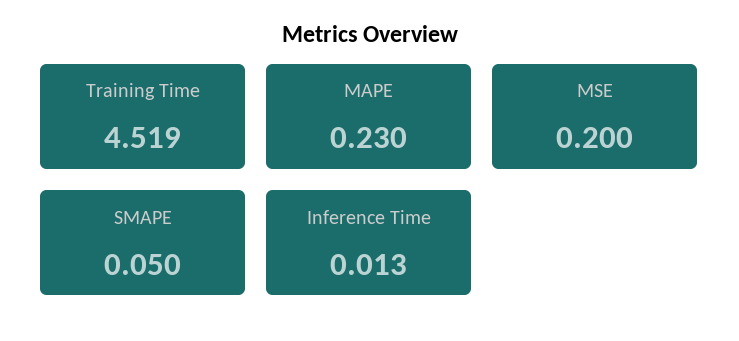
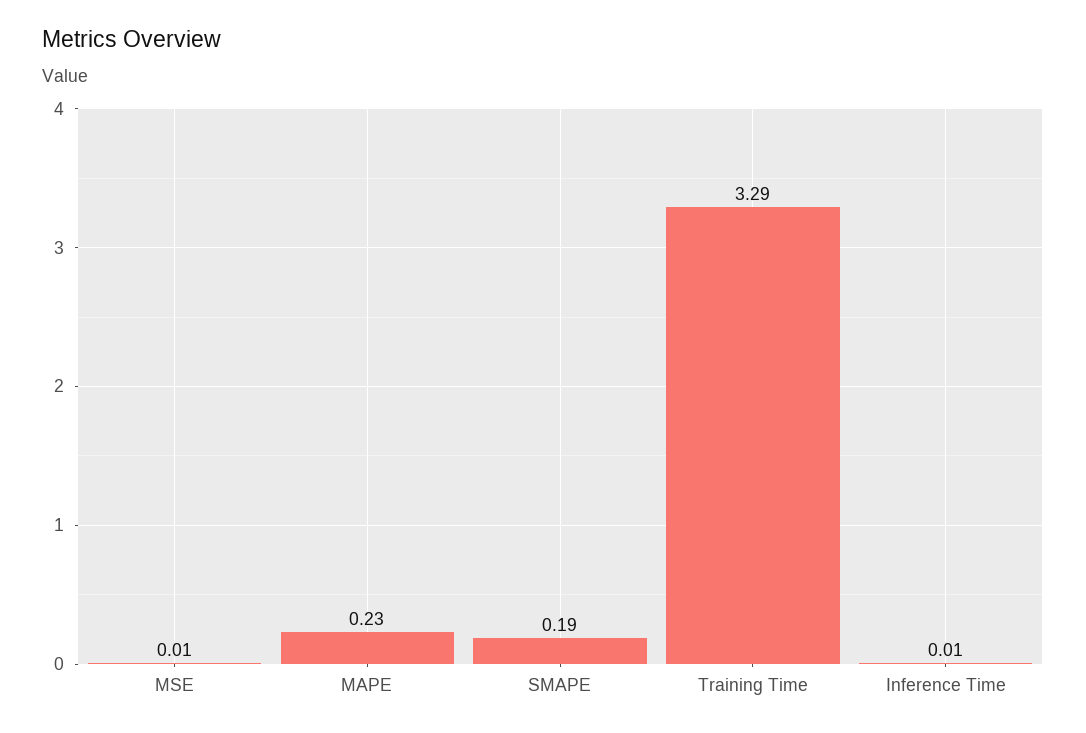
Training Time: 4.519 -> 3.29
MSE: 0.2 -> 0.01
SMAPE: 0.05 -> 0.19

